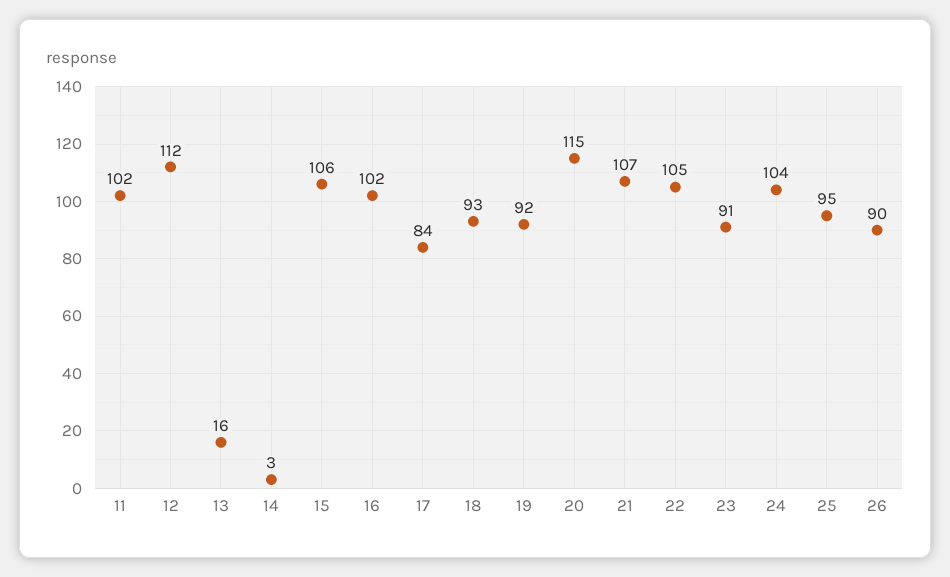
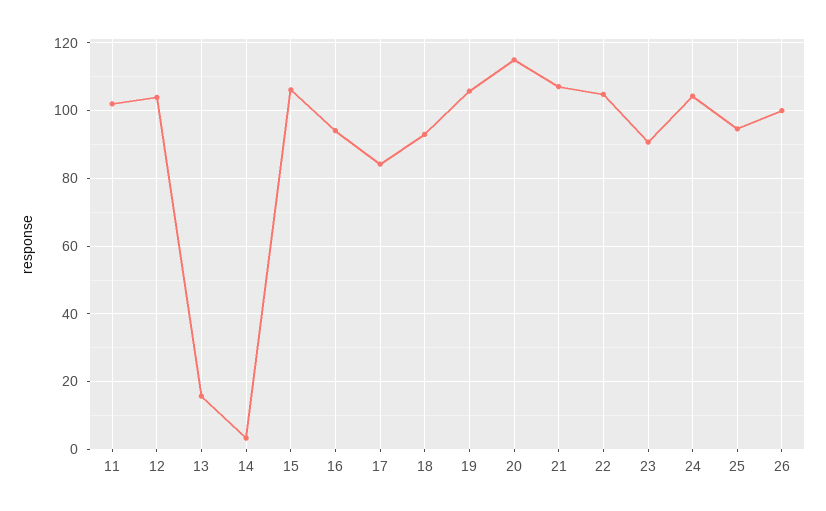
12: 112 -> 104
16: 102 -> 94
19: 92 -> 106
26: 90 -> 100

